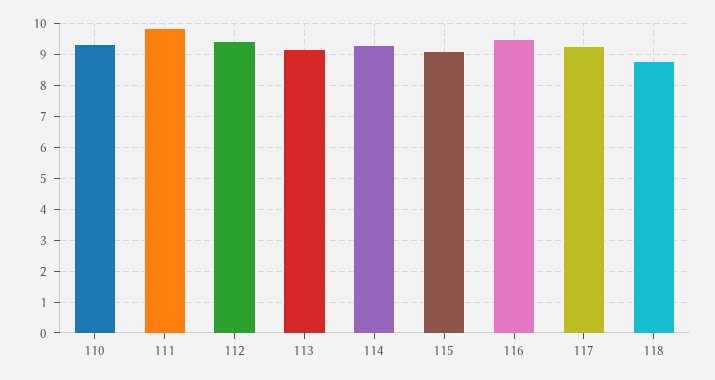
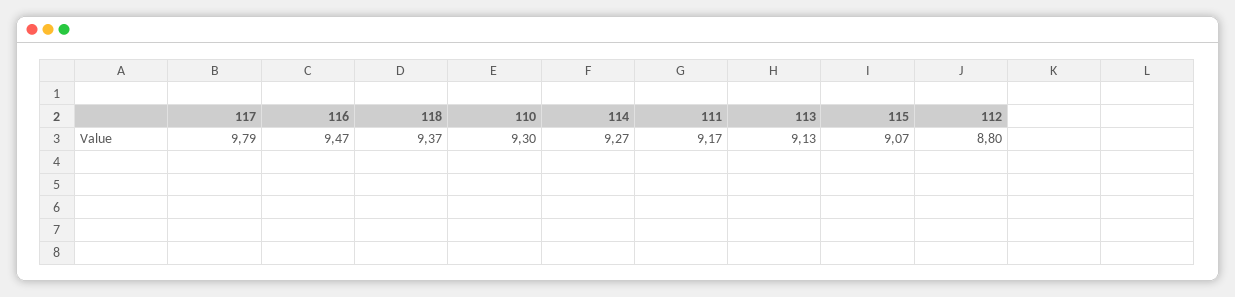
111: 9.8 -> 9.17
112: 9.4 -> 8.8
117: 9.2 -> 9.79
118: 8.8 -> 9.37

